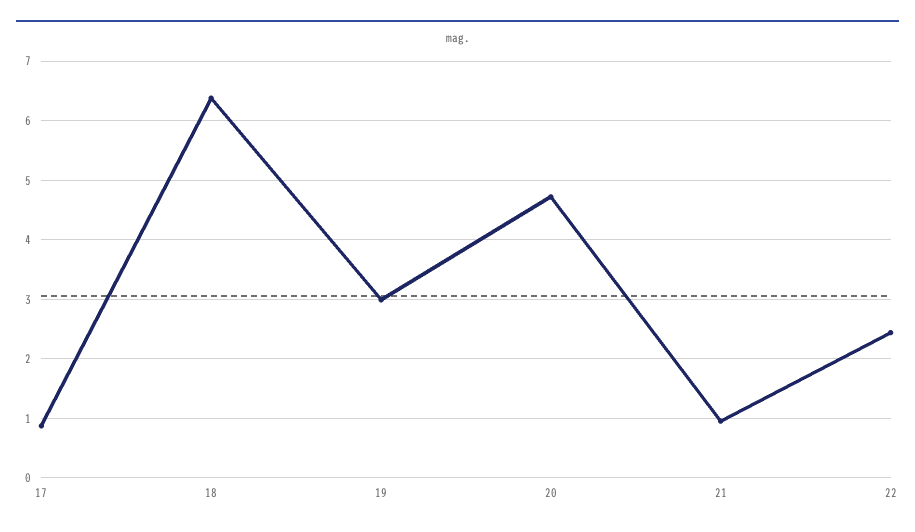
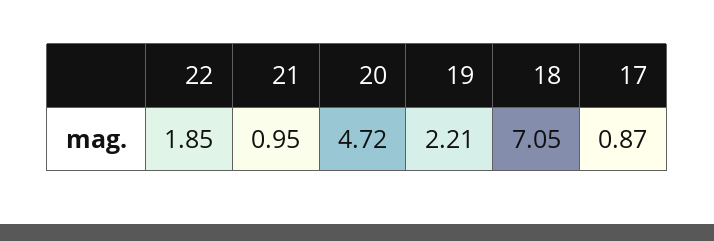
18: 6.4 -> 7.05
19: 3 -> 2.21
22: 2.4 -> 1.85

